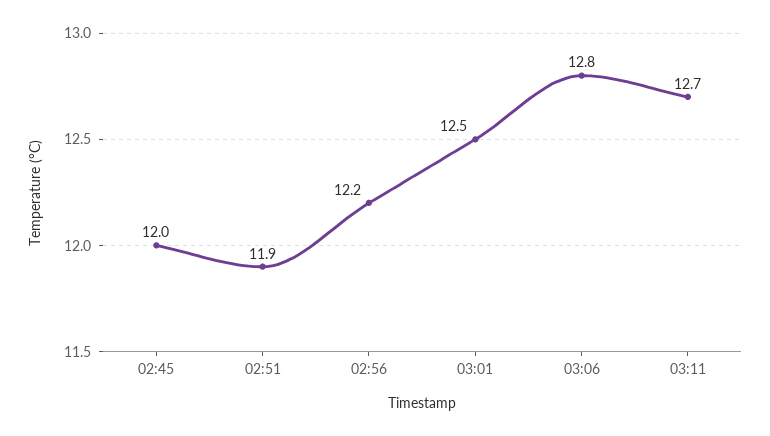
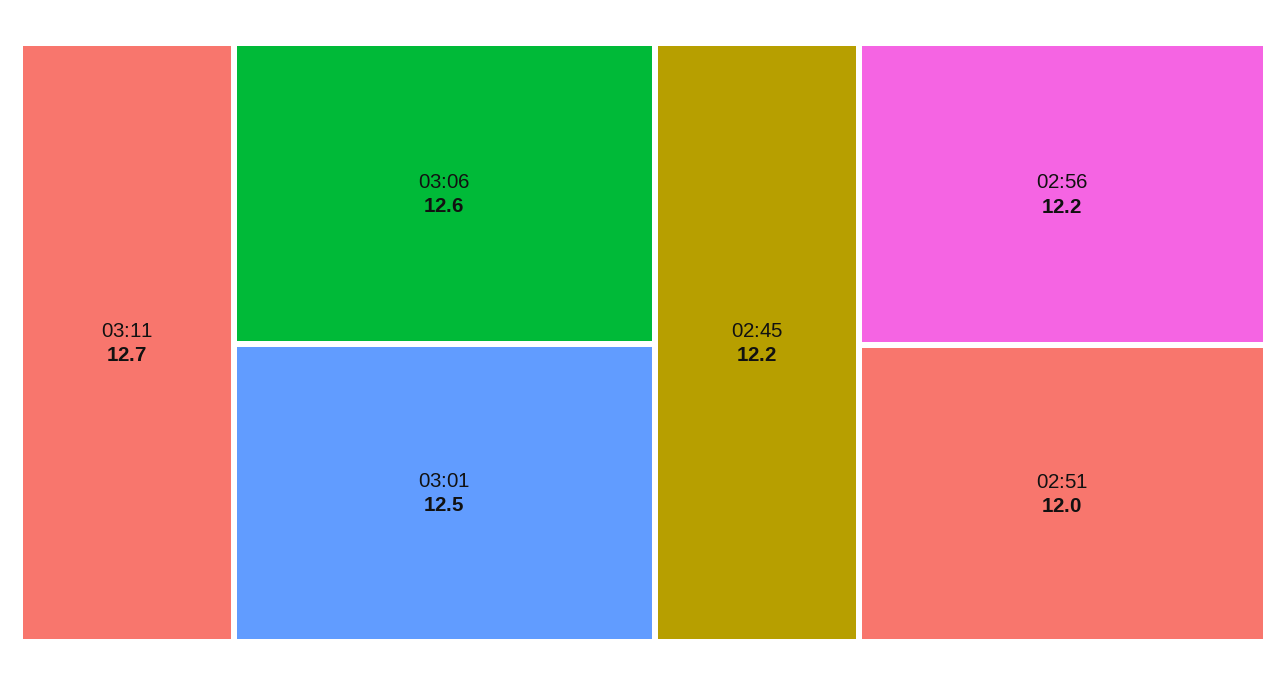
02:45: 12 -> 12.2
02:51: 11.9 -> 12
03:06: 12.8 -> 12.6

